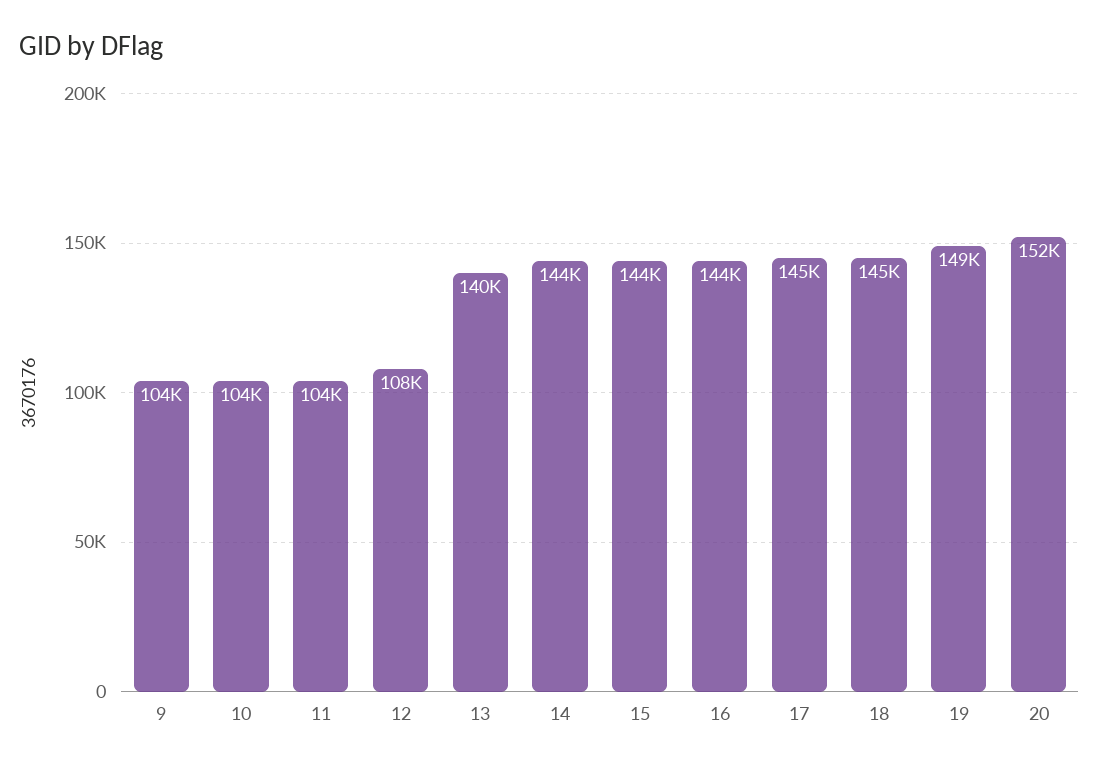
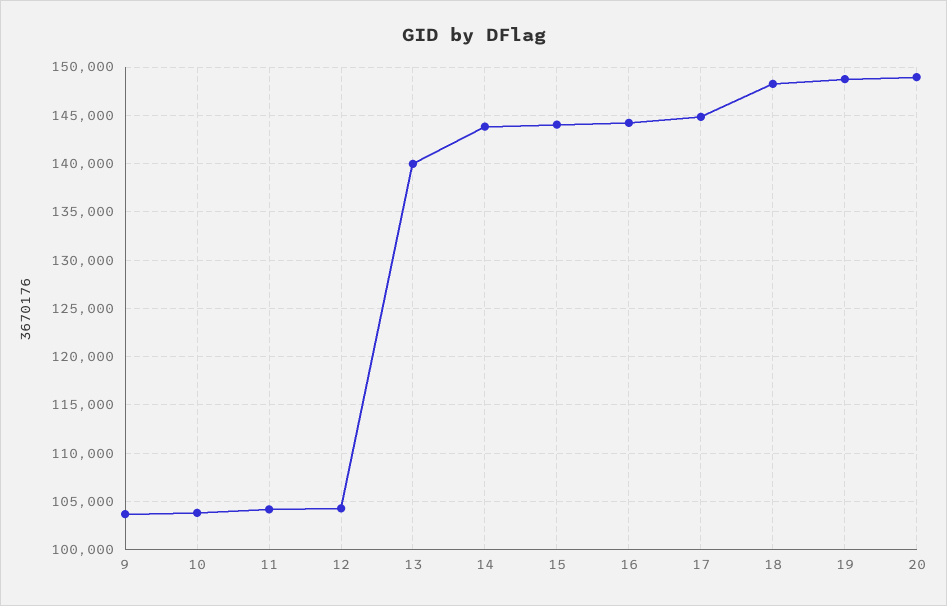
12: 108000 -> 104000
18: 145000 -> 148000
20: 152000 -> 149000

